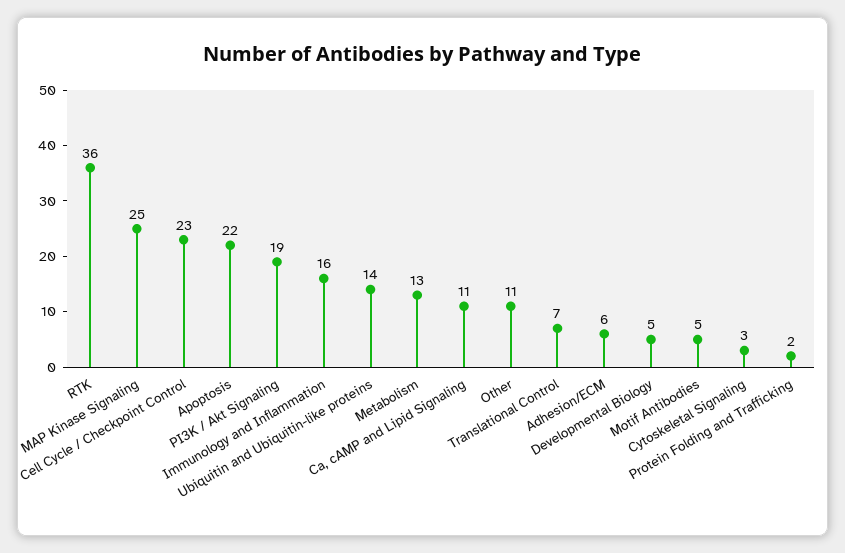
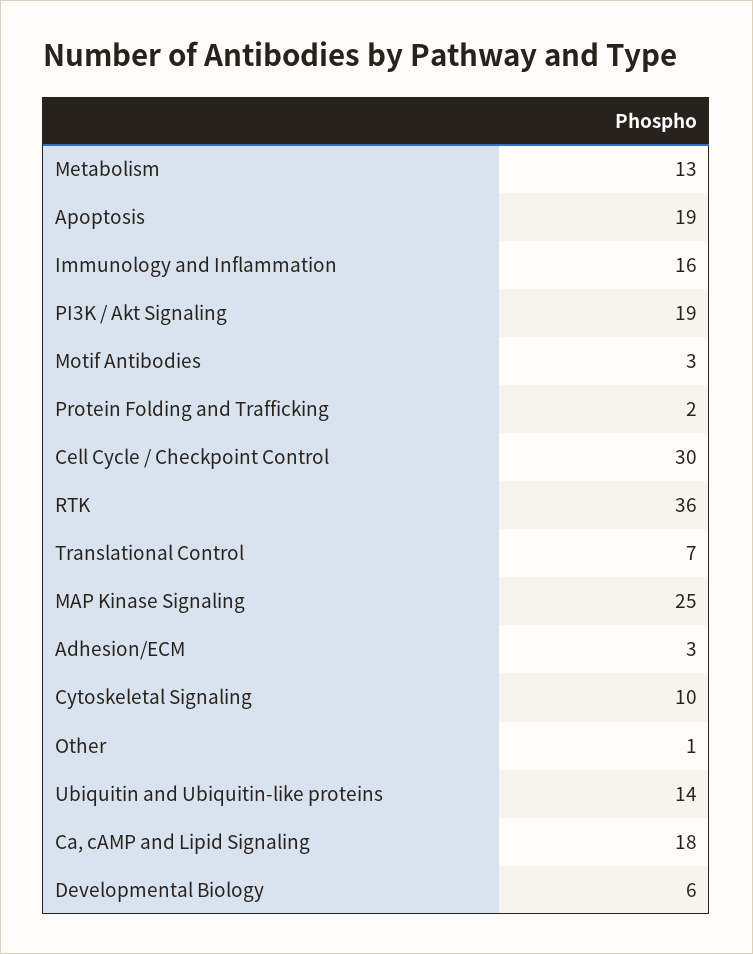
Cell Cycle / Checkpoint Control: 23 -> 30
Apoptosis: 22 -> 19
Ca, cAMP and Lipid Signaling: 11 -> 18
Other: 11 -> 1
Adhesion/ECM: 6 -> 3
Developmental Biology: 5 -> 6
Motif Antibodies: 5 -> 3
Cytoskeletal Signaling: 3 -> 10

